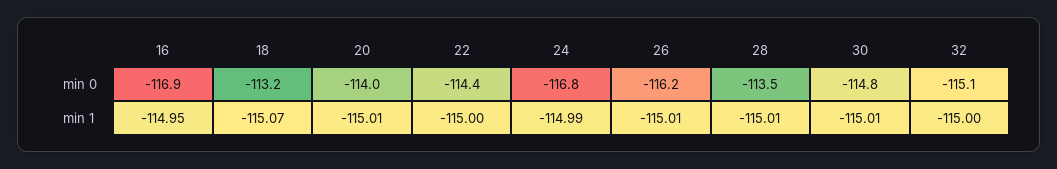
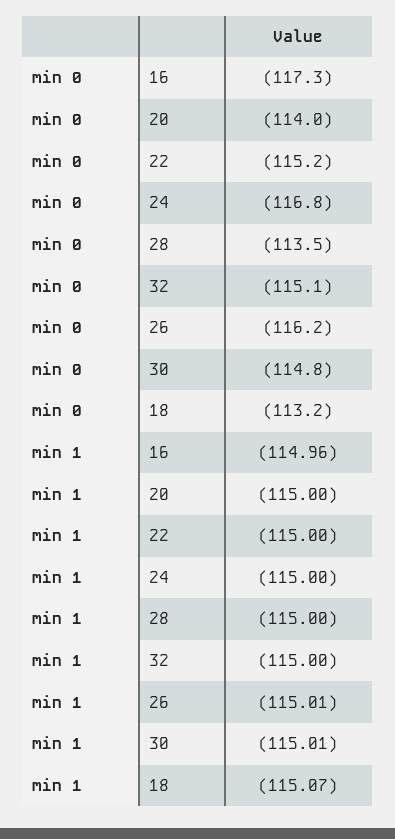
16, min 0: -116.9 -> -117.3
22, min 0: -114.4 -> -115.2
16, min 1: -114.95 -> -114.96
20, min 1: -115.01 -> -115
24, min 1: -114.99 -> -115
28, min 1: -115.01 -> -115

